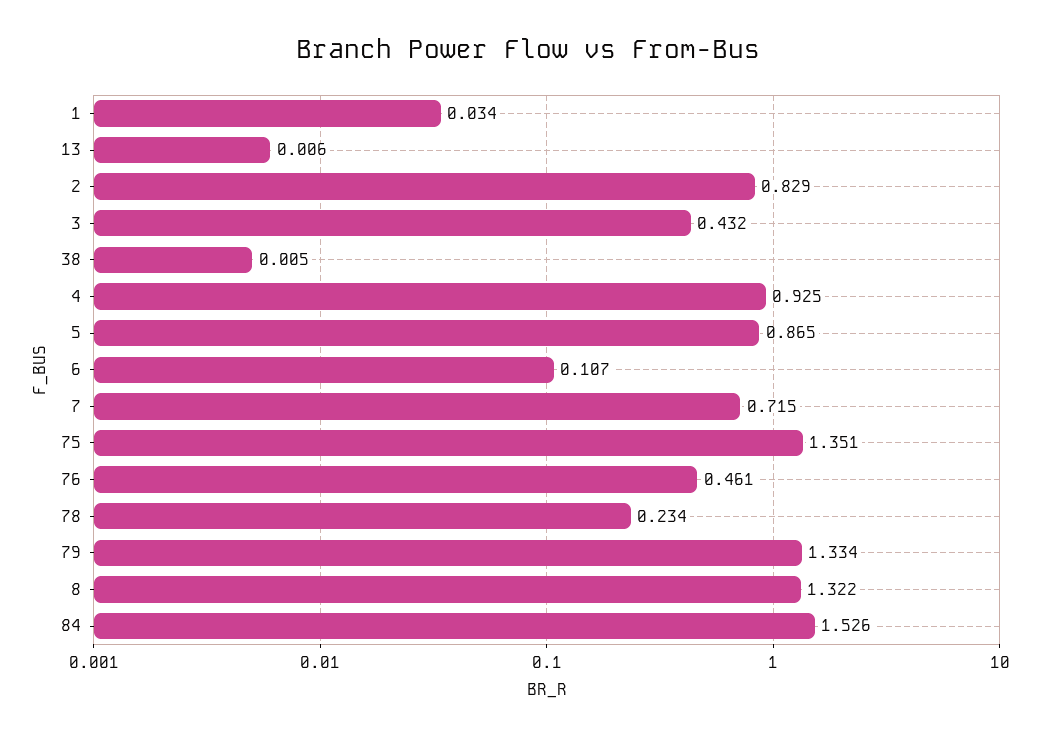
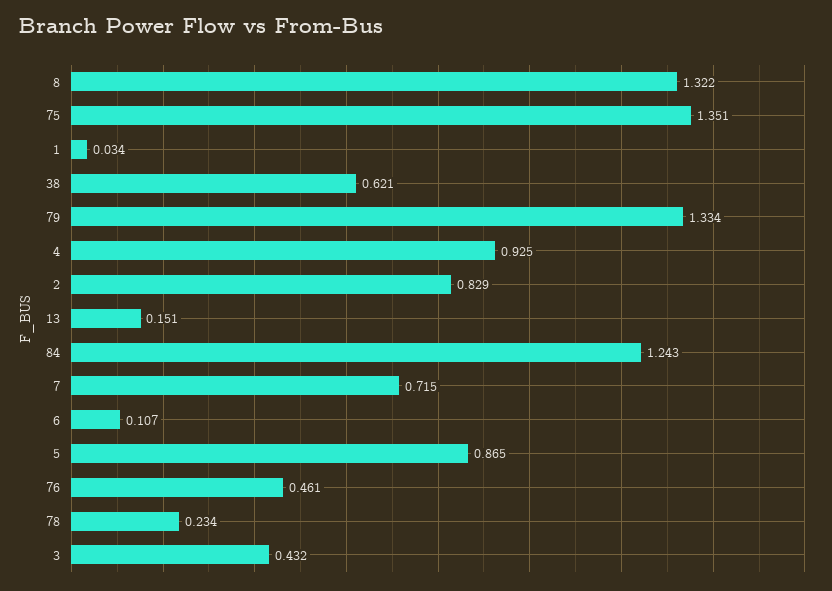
13: 0.006 -> 0.151
38: 0.005 -> 0.621
84: 1.526 -> 1.243

